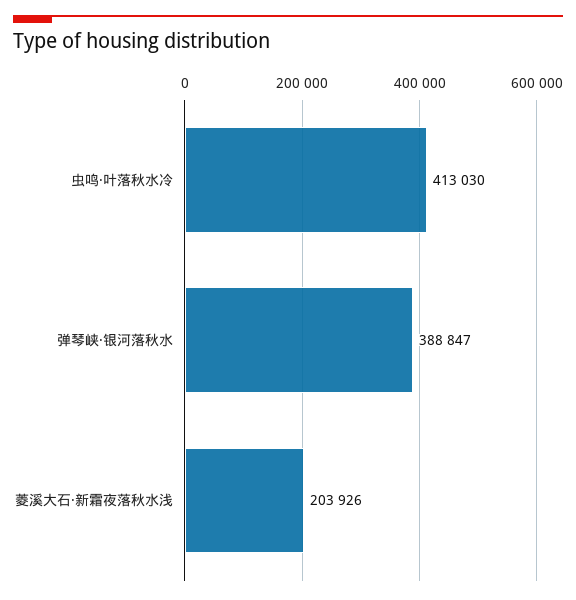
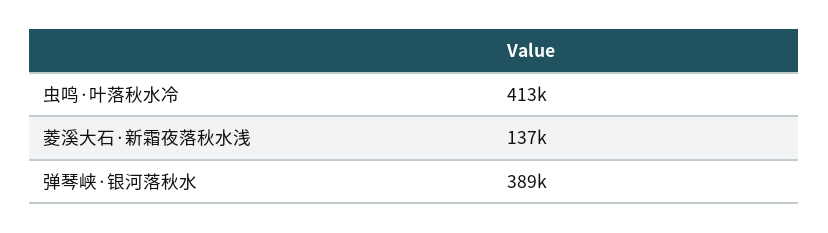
菱溪大石·新霜夜落秋水浅: 203926 -> 137000

